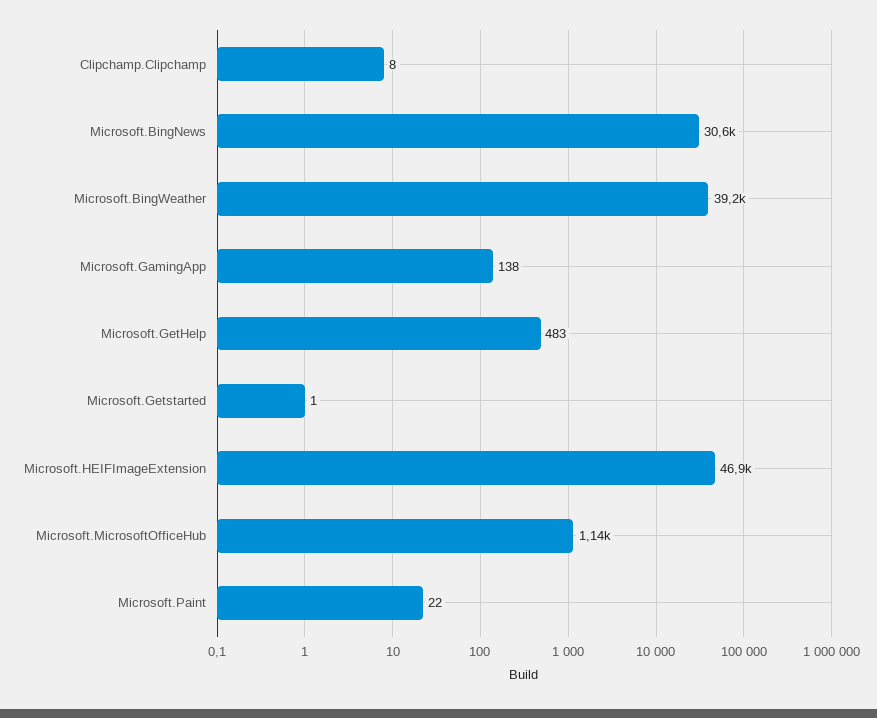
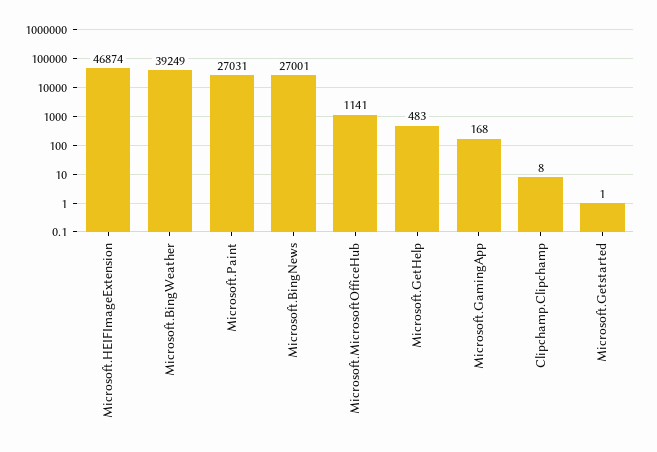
Microsoft.BingNews: 30600 -> 27001
Microsoft.GamingApp: 138 -> 168
Microsoft.Paint: 22 -> 27031

